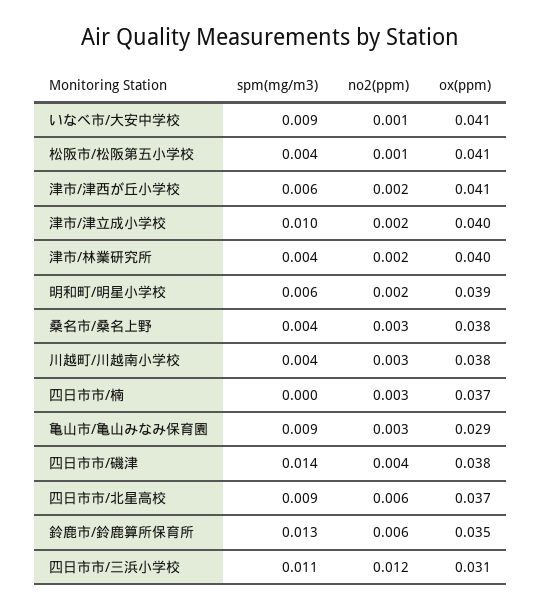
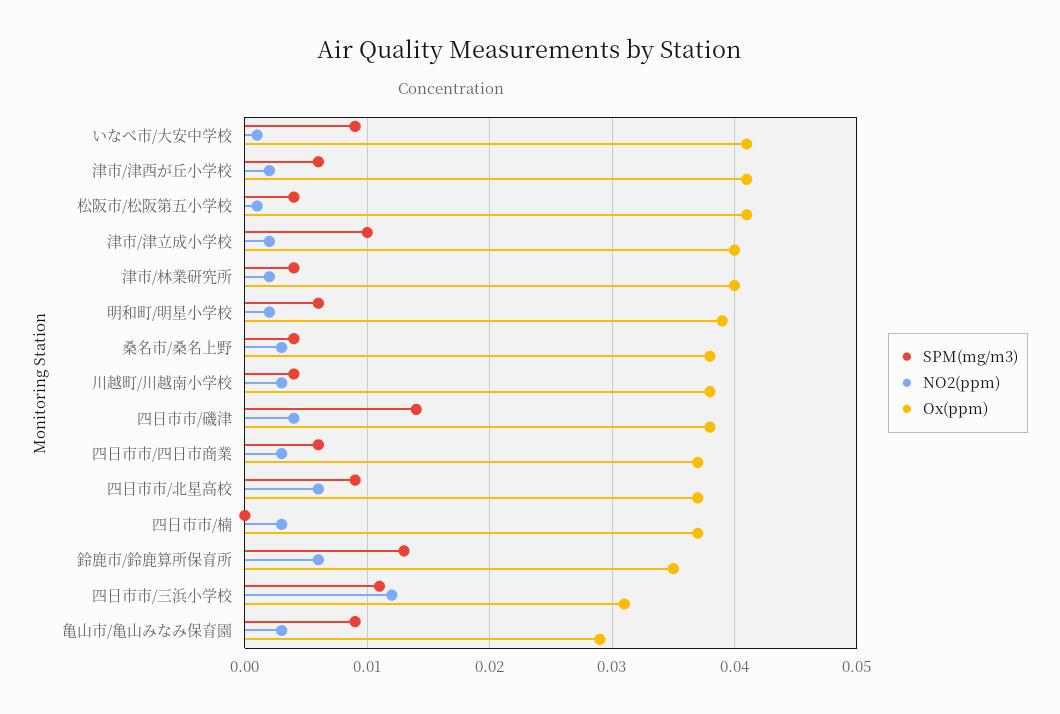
spm(mg/m3), 四日市市/四日市商業: none -> 0.006
no2(ppm), 四日市市/四日市商業: none -> 0.003
ox(ppm), 四日市市/四日市商業: none -> 0.037

